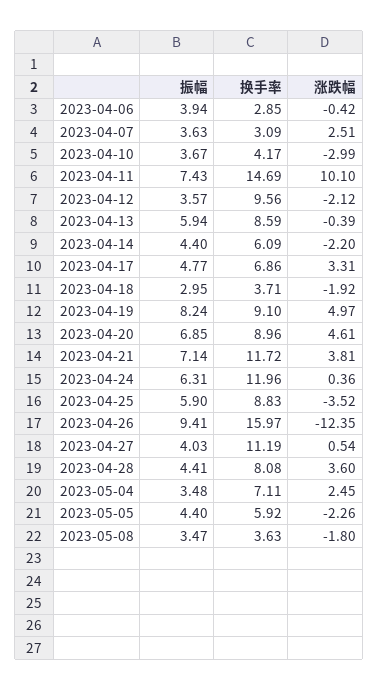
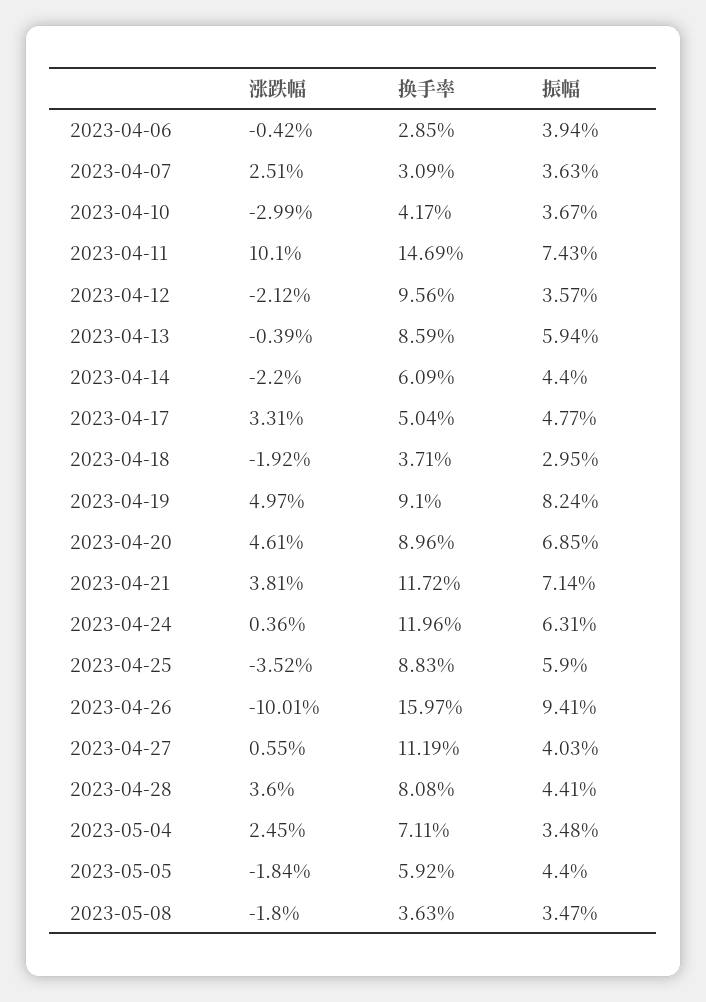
换手率, 2023-04-17: 6.86 -> 5.04
涨跌幅, 2023-04-26: -12.35 -> -10.01
涨跌幅, 2023-04-27: 0.54 -> 0.55
涨跌幅, 2023-05-05: -2.26 -> -1.84

